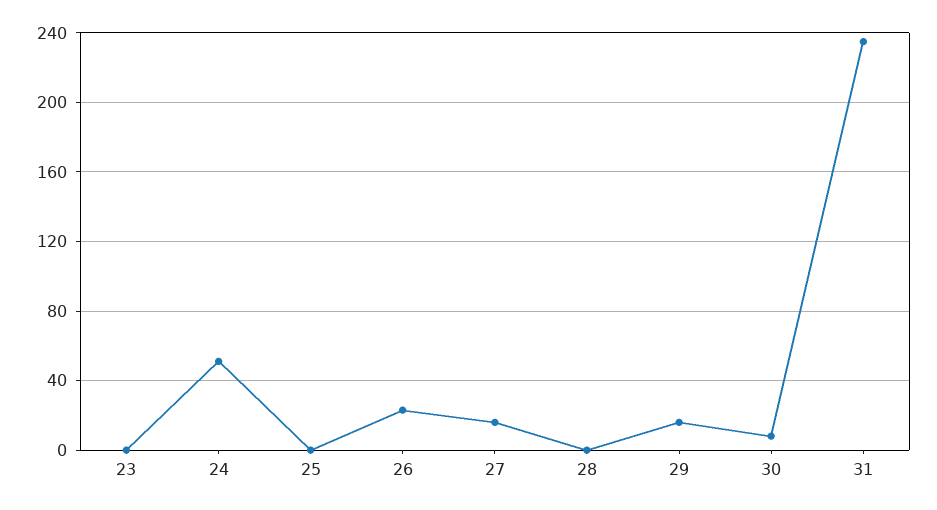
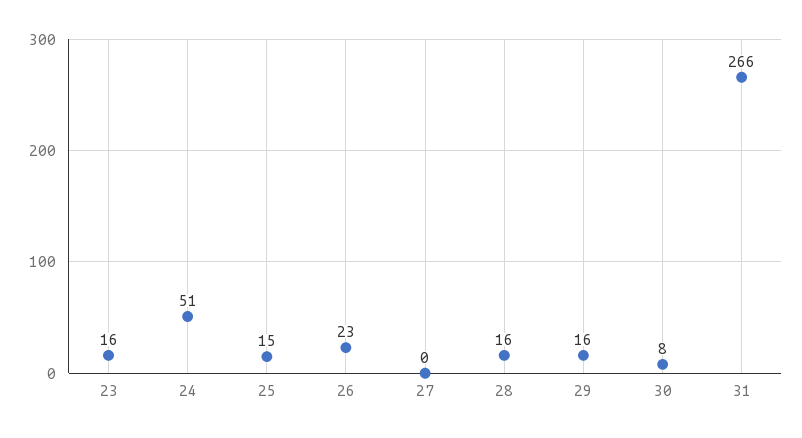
23: 0 -> 16
25: 0 -> 15
27: 15 -> 0
28: 0 -> 16
31: 235 -> 266

